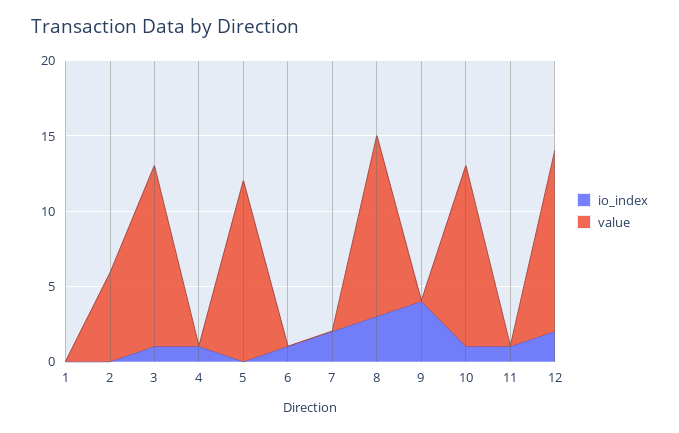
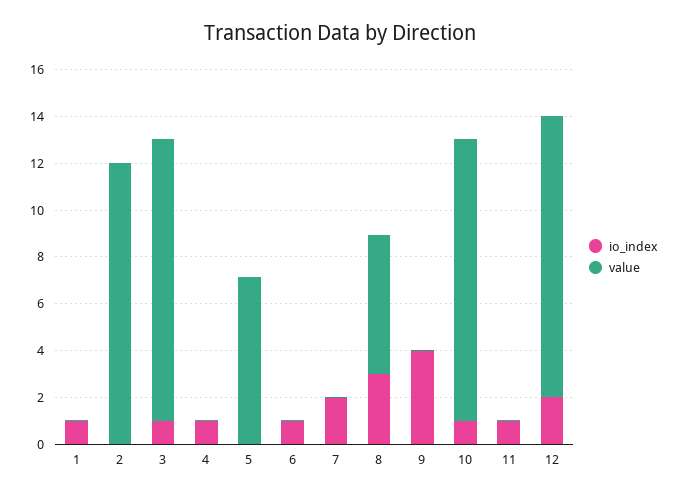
io_index, 1: 0 -> 1
value, 2: 6 -> 12
value, 5: 12 -> 7
value, 8: 12 -> 6

